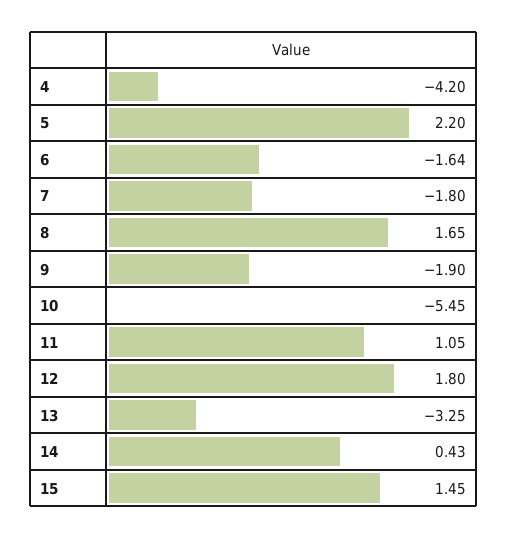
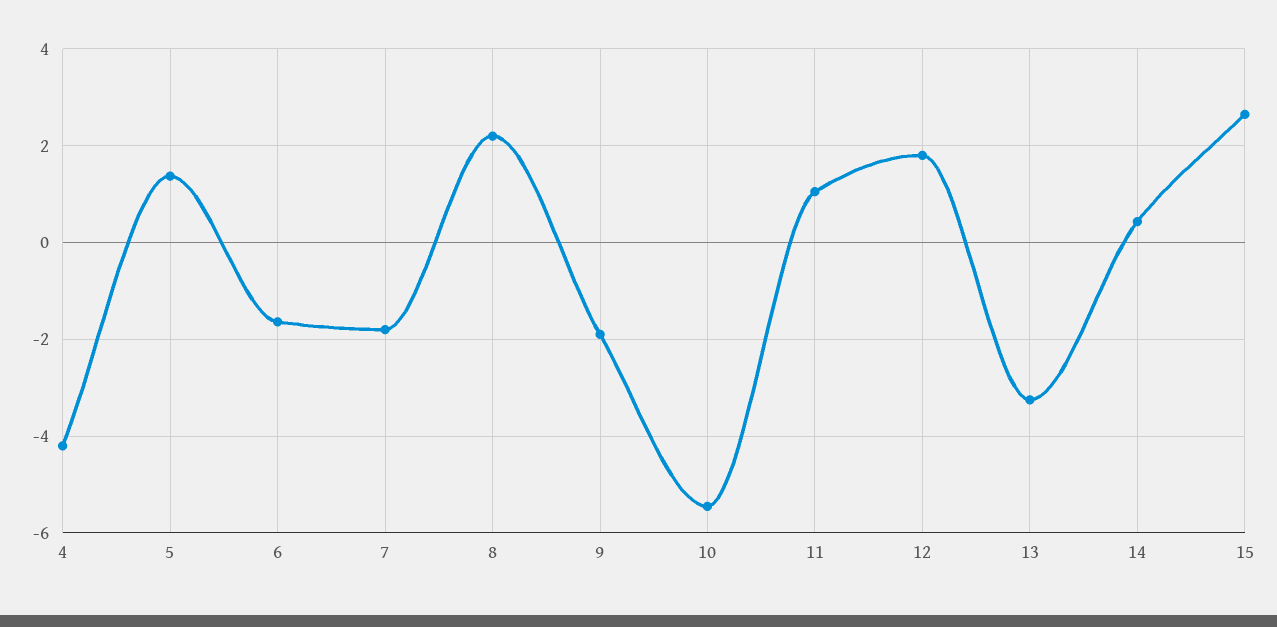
5: 2.2 -> 1.4
8: 1.65 -> 2.2
15: 1.45 -> 2.6

